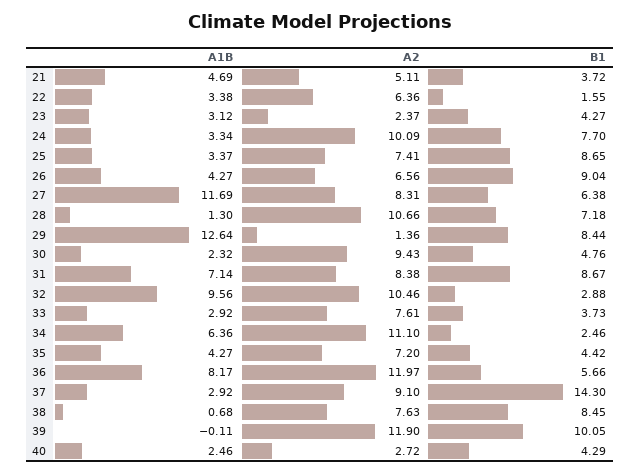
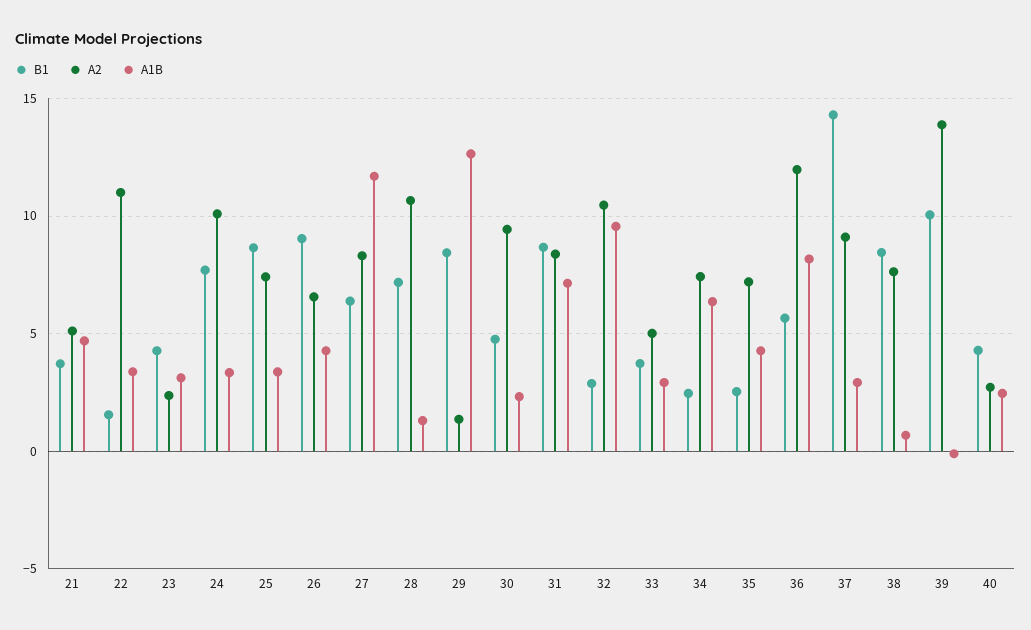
A2, 22: 6.36 -> 11
A2, 33: 7.61 -> 5
A2, 34: 11.1 -> 7.5
B1, 35: 4.42 -> 2.5
A2, 39: 11.9 -> 14

